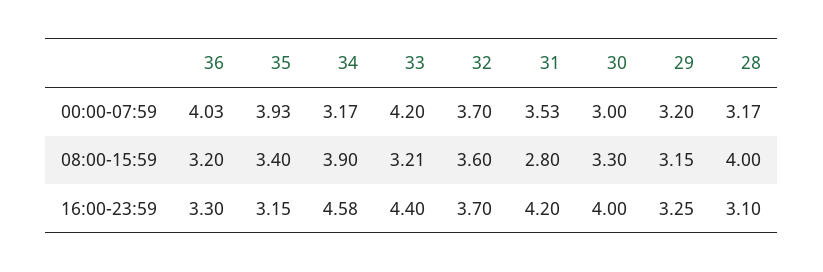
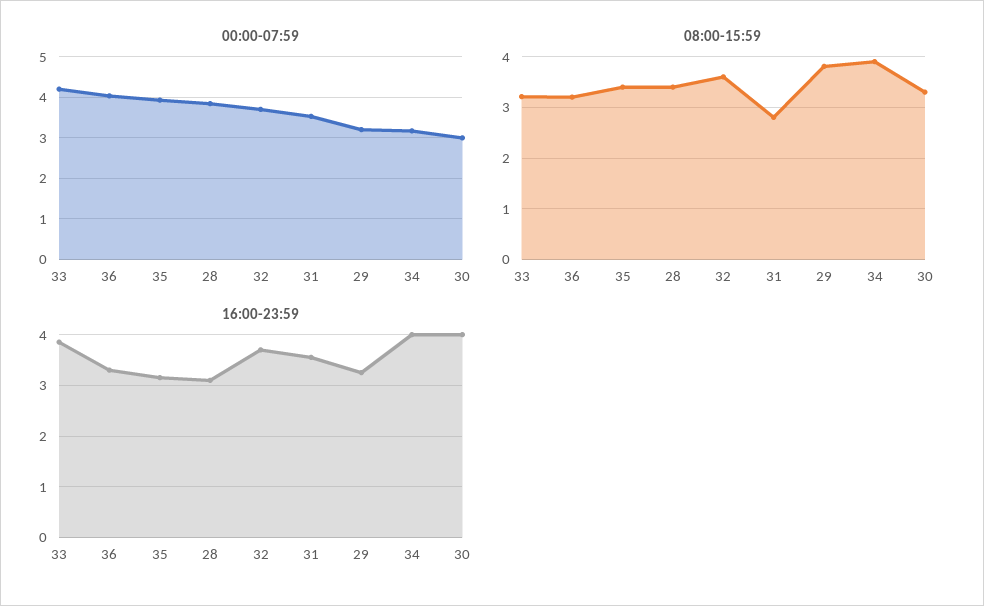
00:00-07:59, 28: 3.17 -> 3.8
08:00-15:59, 29: 3.15 -> 3.8
08:00-15:59, 28: 4 -> 3.4
16:00-23:59, 34: 4.58 -> 4
16:00-23:59, 33: 4.4 -> 3.8
16:00-23:59, 31: 4.2 -> 3.6

